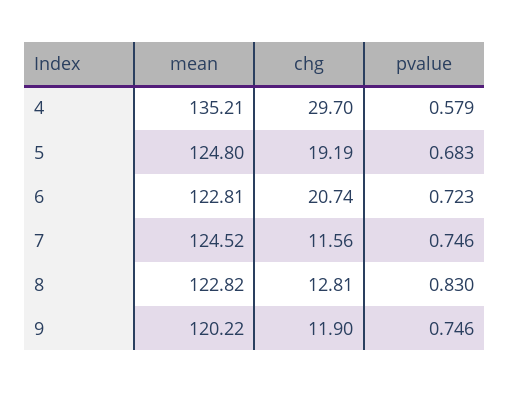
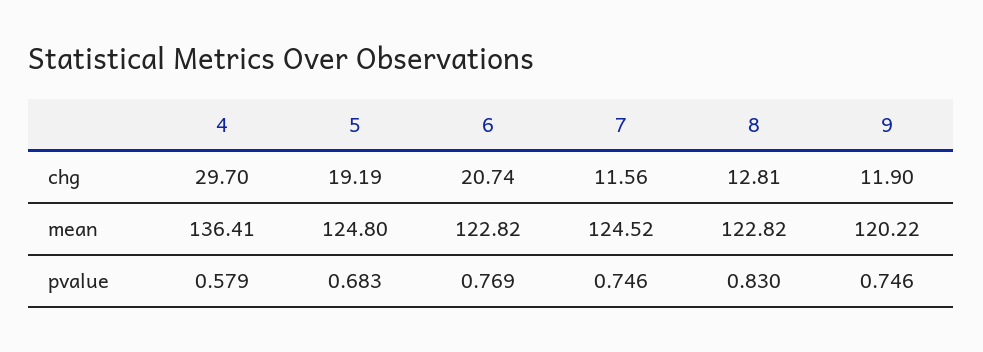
mean, 4: 135.21 -> 136.41
mean, 6: 122.81 -> 122.82
pvalue, 6: 0.723 -> 0.769

